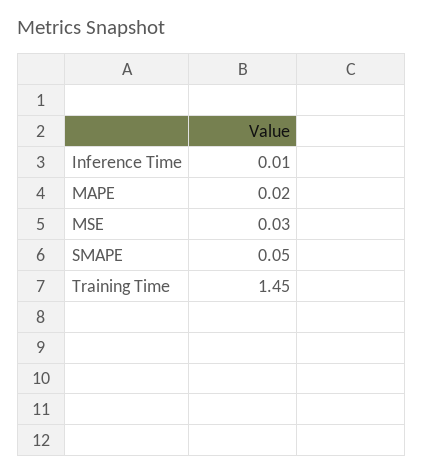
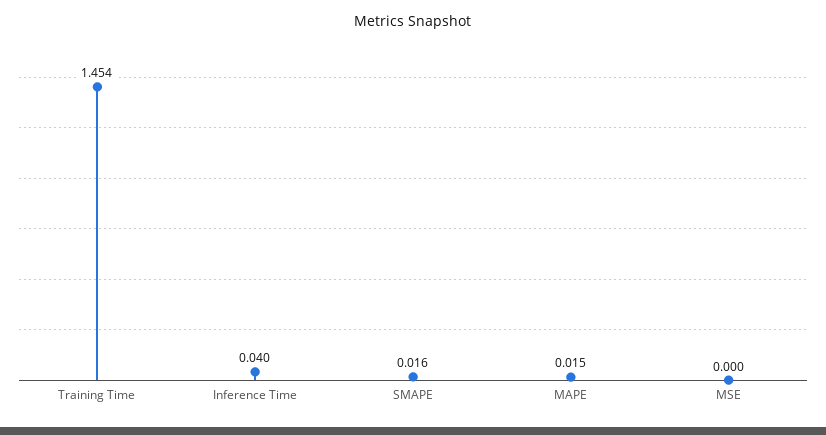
Inference Time: 0.01 -> 0.04
MSE: 0.03 -> 0
SMAPE: 0.05 -> 0.016

